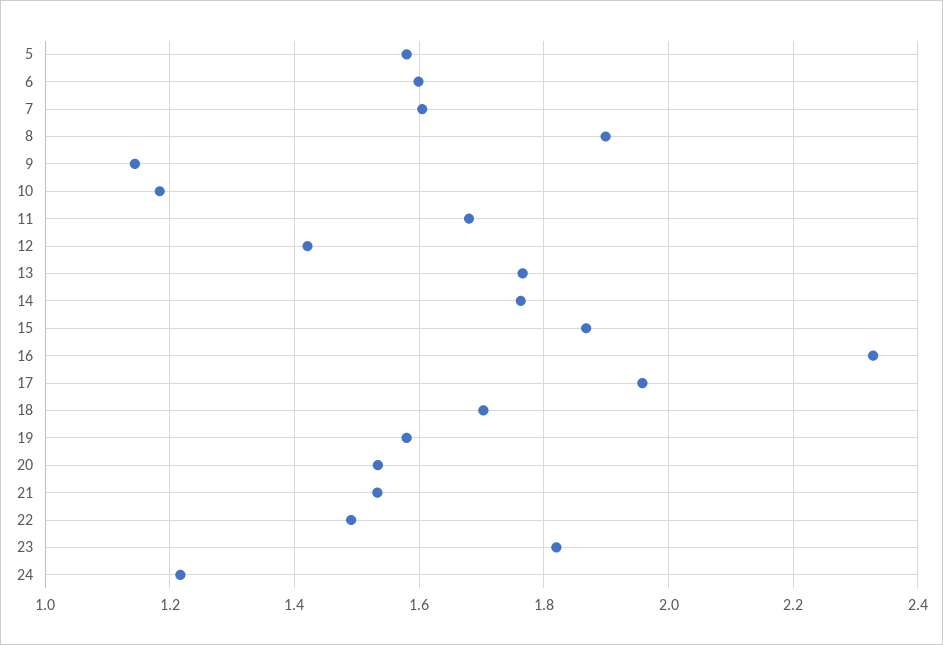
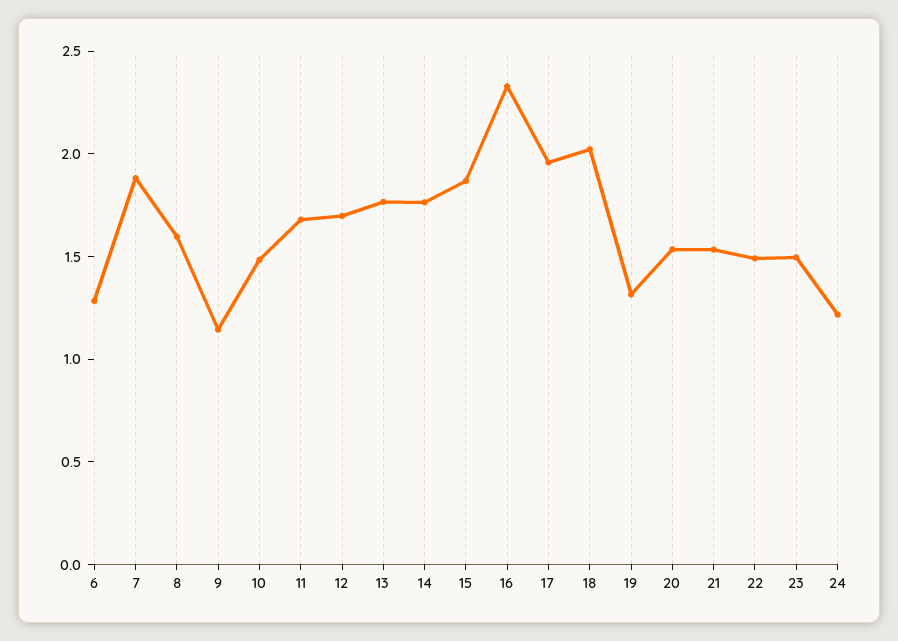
5: 1.58 -> none
6: 1.6 -> 1.3
7: 1.6 -> 1.9
8: 1.9 -> 1.6
10: 1.18 -> 1.5
12: 1.42 -> 1.7
18: 1.7 -> 2
19: 1.58 -> 1.3
23: 1.82 -> 1.5

